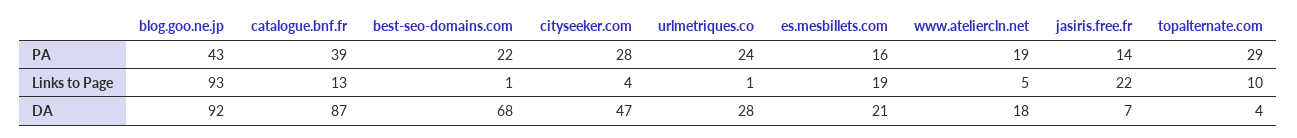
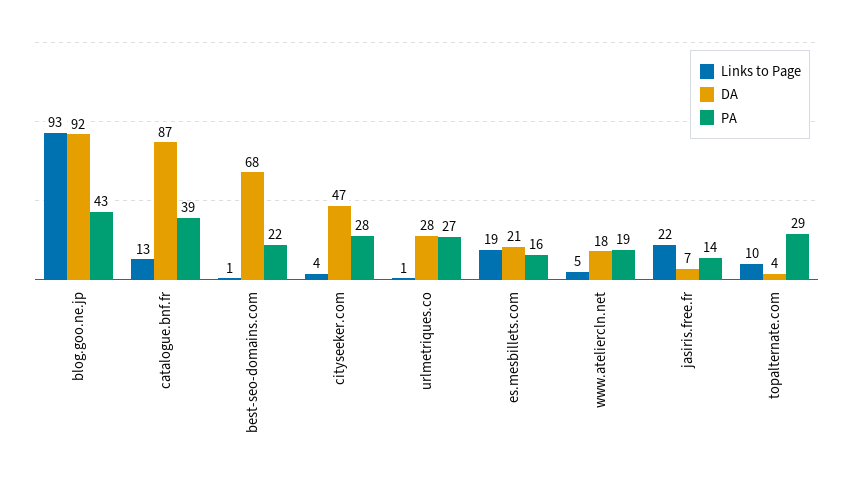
PA, urlmetriques.co: 24 -> 27

